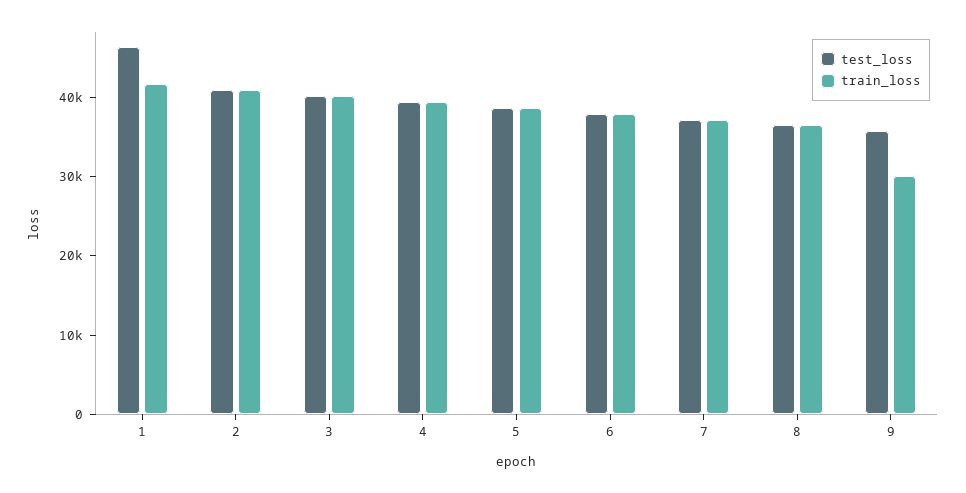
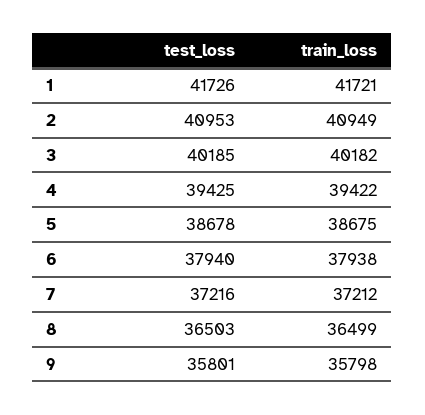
test_loss, 1: 46000 -> 41726
train_loss, 9: 30000 -> 35798

